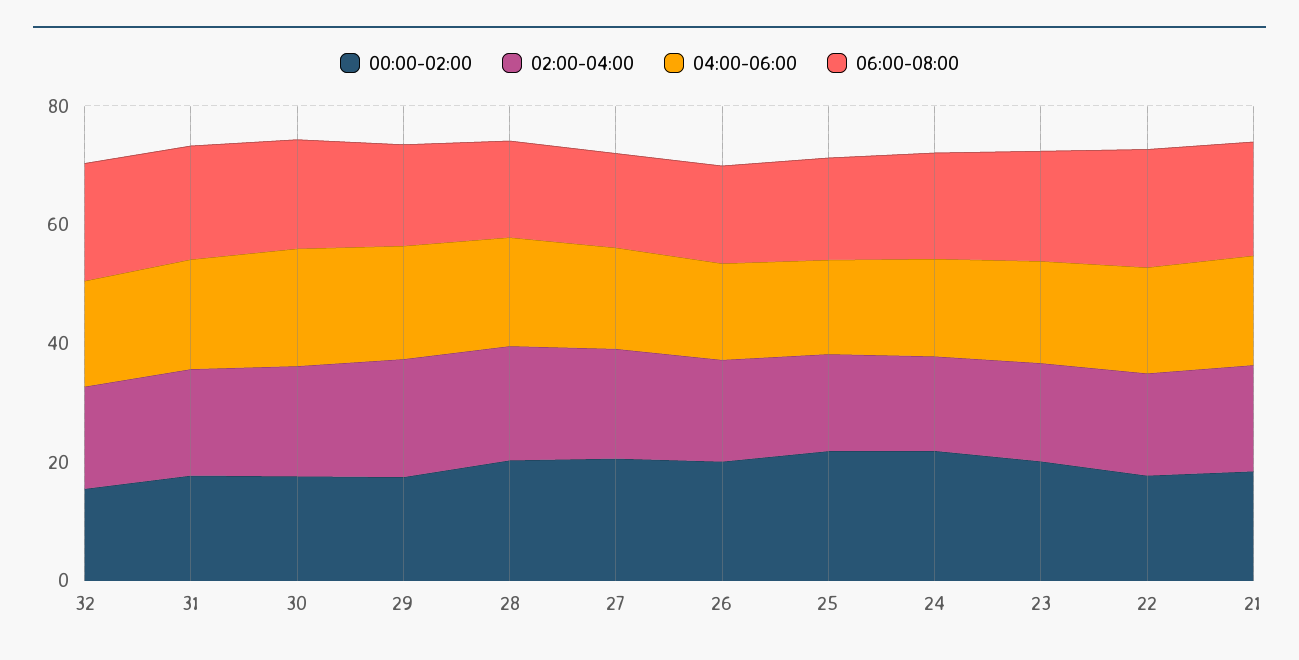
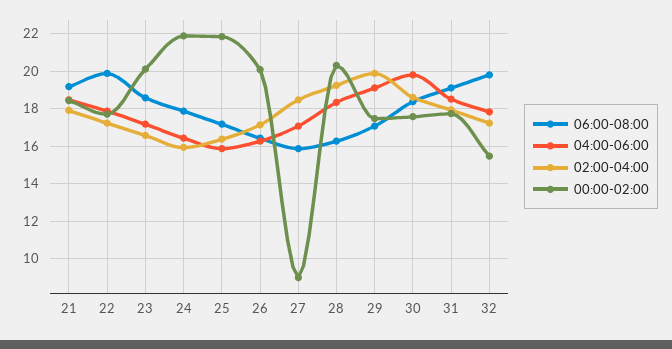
00:00-02:00, 27: 20 -> 9

